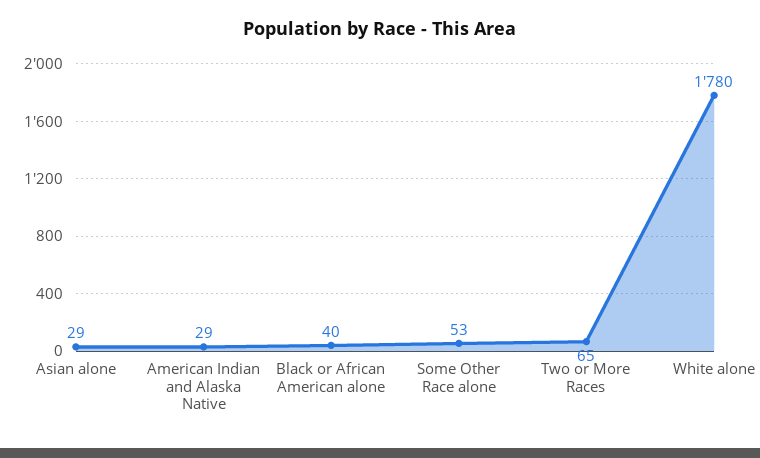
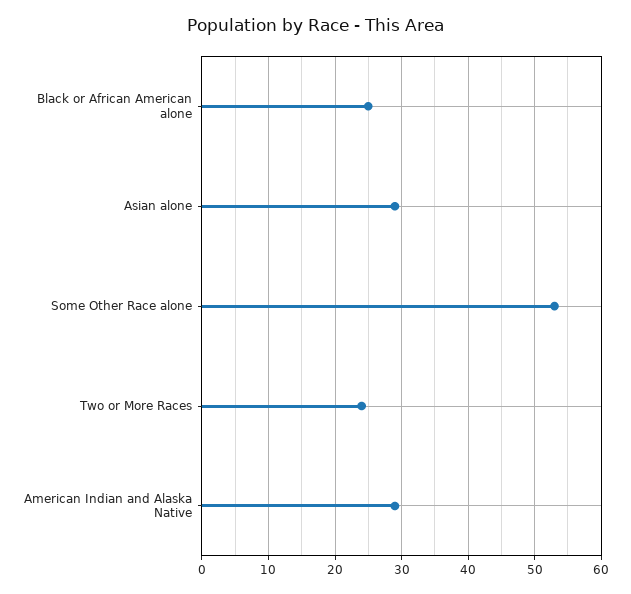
Black or African American alone: 40 -> 25
Two or More Races: 65 -> 24
White alone: 1780 -> none

